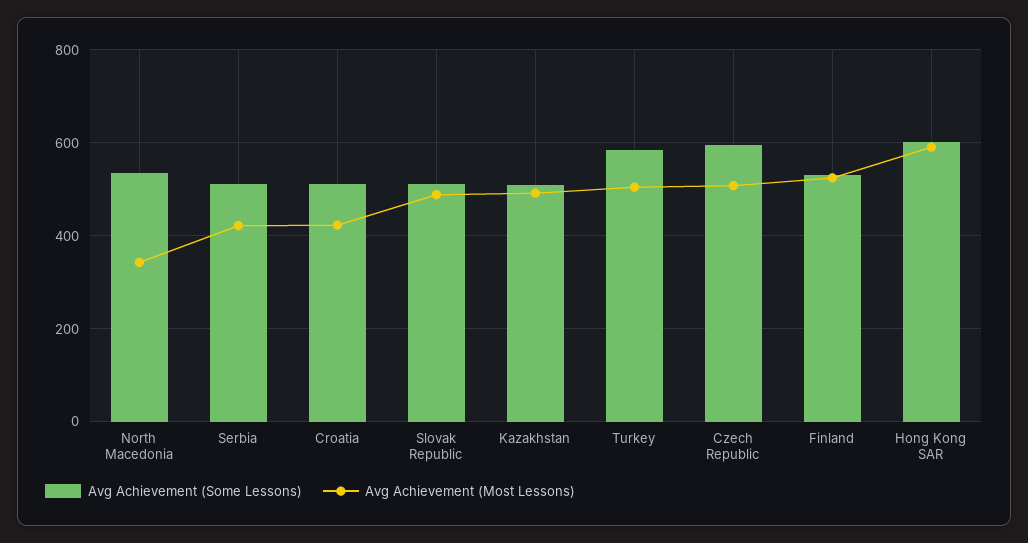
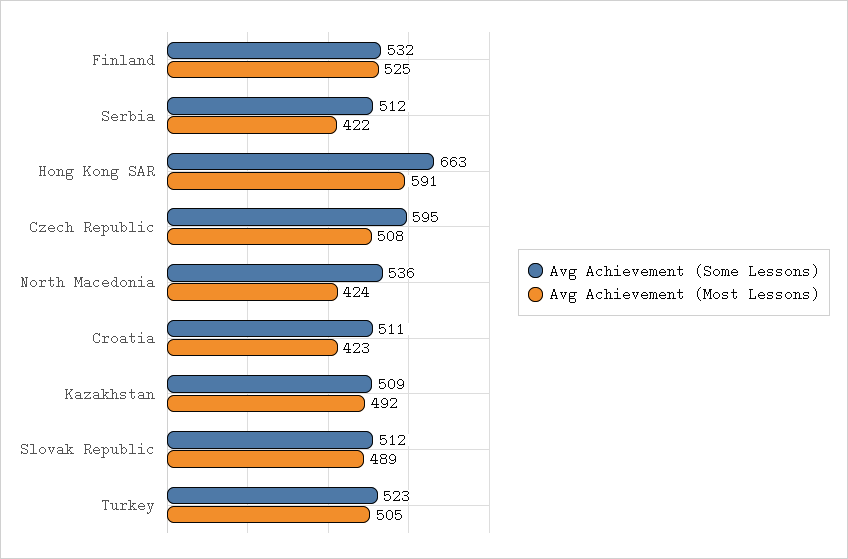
Avg Achievement (Most Lessons), North Macedonia: 340 -> 424
Avg Achievement (Some Lessons), Turkey: 580 -> 523
Avg Achievement (Some Lessons), Hong Kong SAR: 600 -> 663

